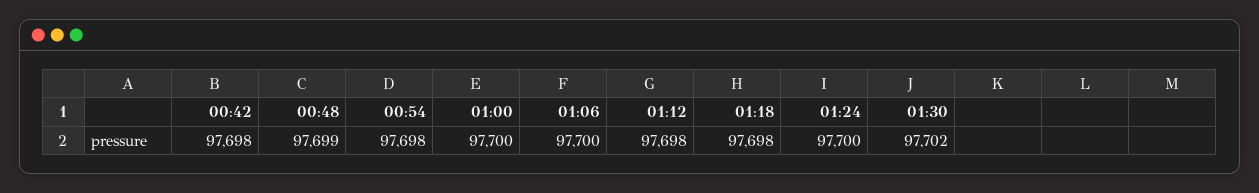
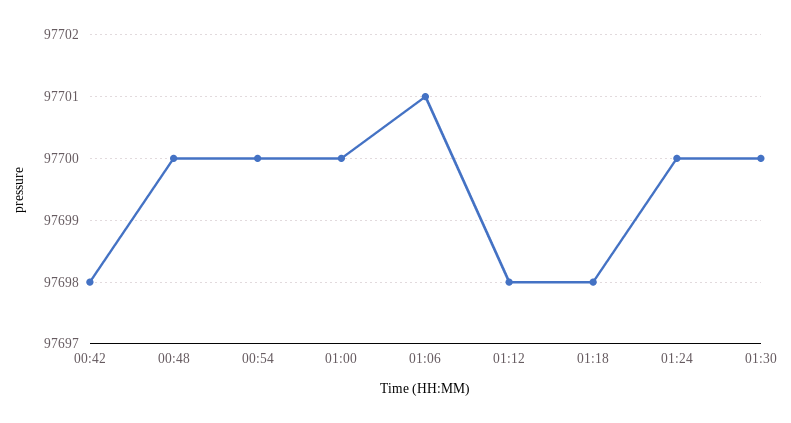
00:48: 97699 -> 97700
00:54: 97698 -> 97700
01:06: 97700 -> 97701
01:30: 97702 -> 97700

